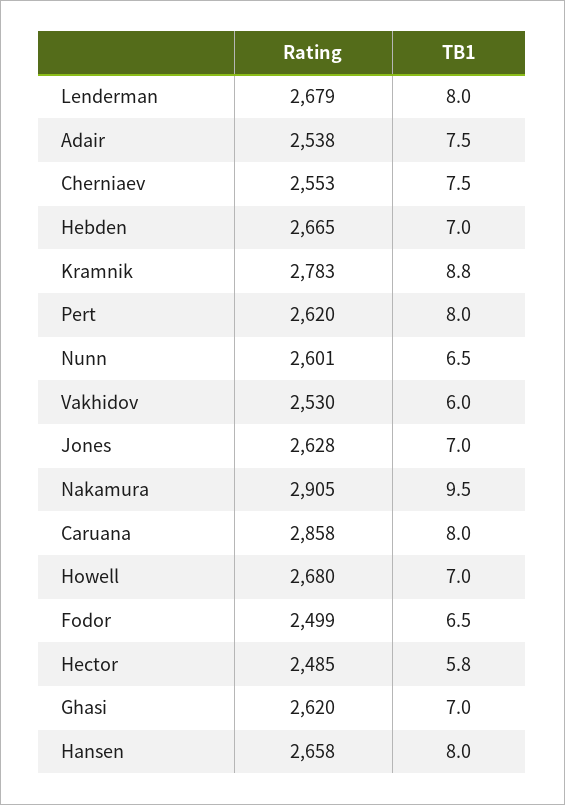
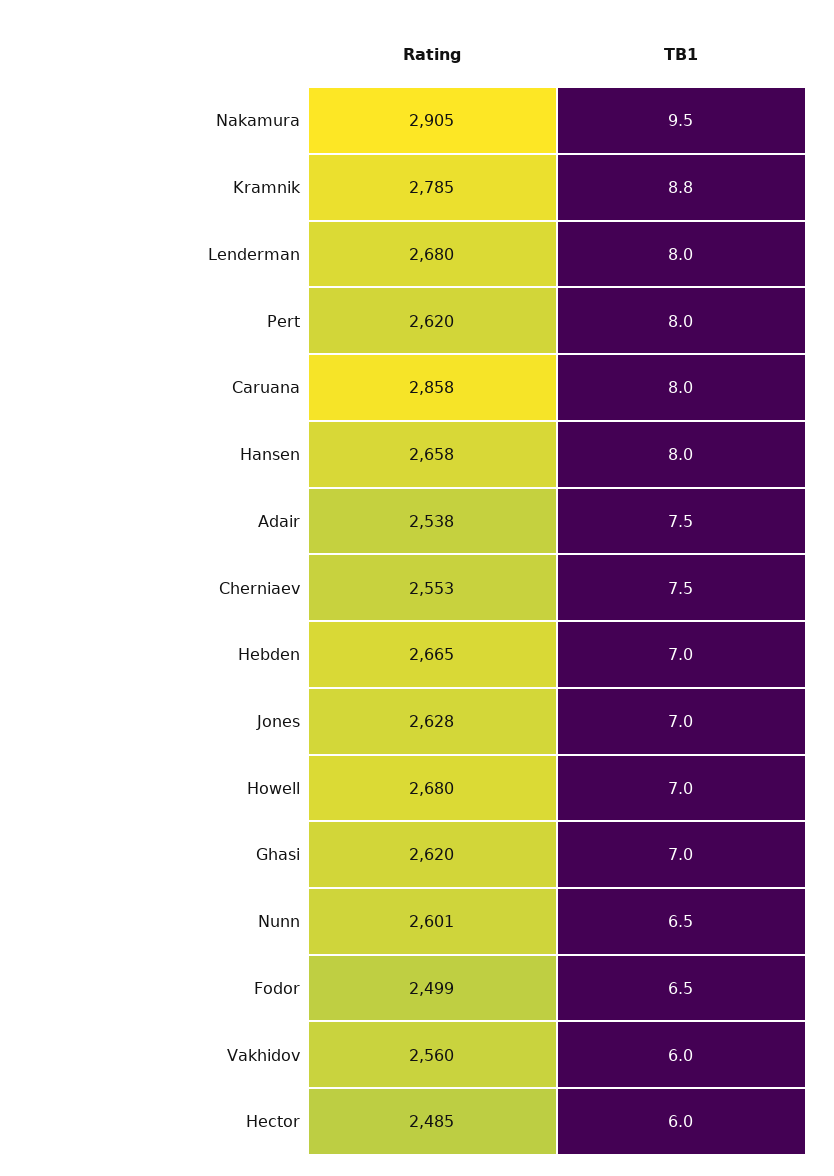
Rating, Lenderman: 2679 -> 2680
Rating, Kramnik: 2783 -> 2785
Rating, Vakhidov: 2530 -> 2560
TB1, Hector: 5.8 -> 6

